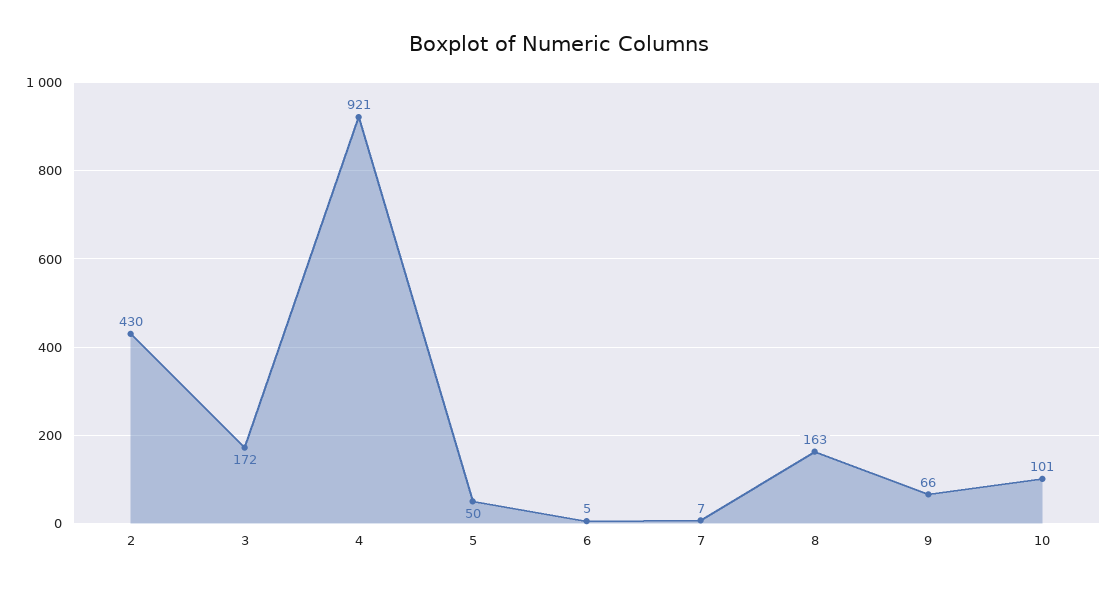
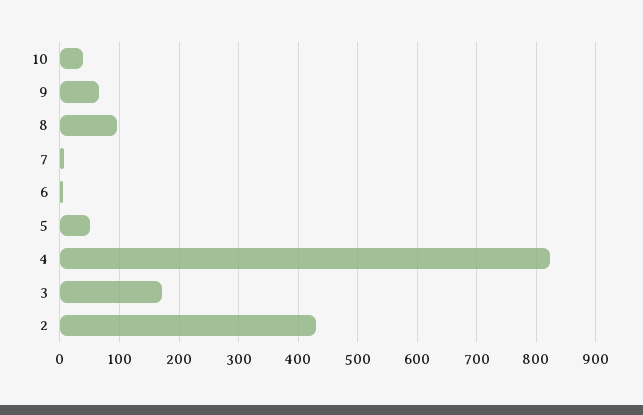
4: 921 -> 820
8: 163 -> 100
10: 101 -> 40

